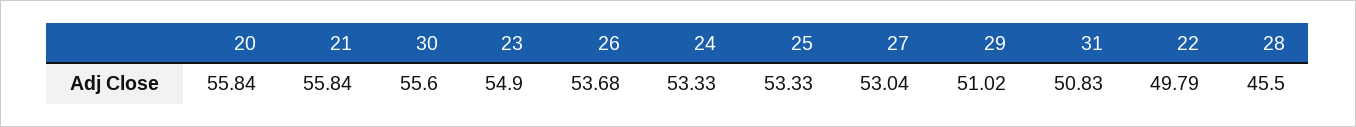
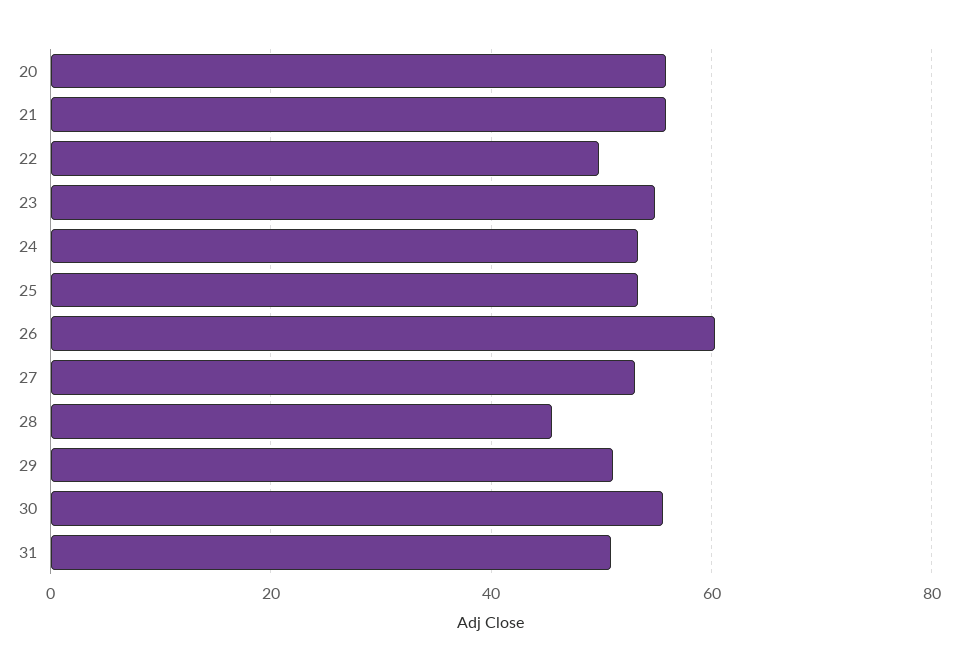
26: 53.68 -> 60

